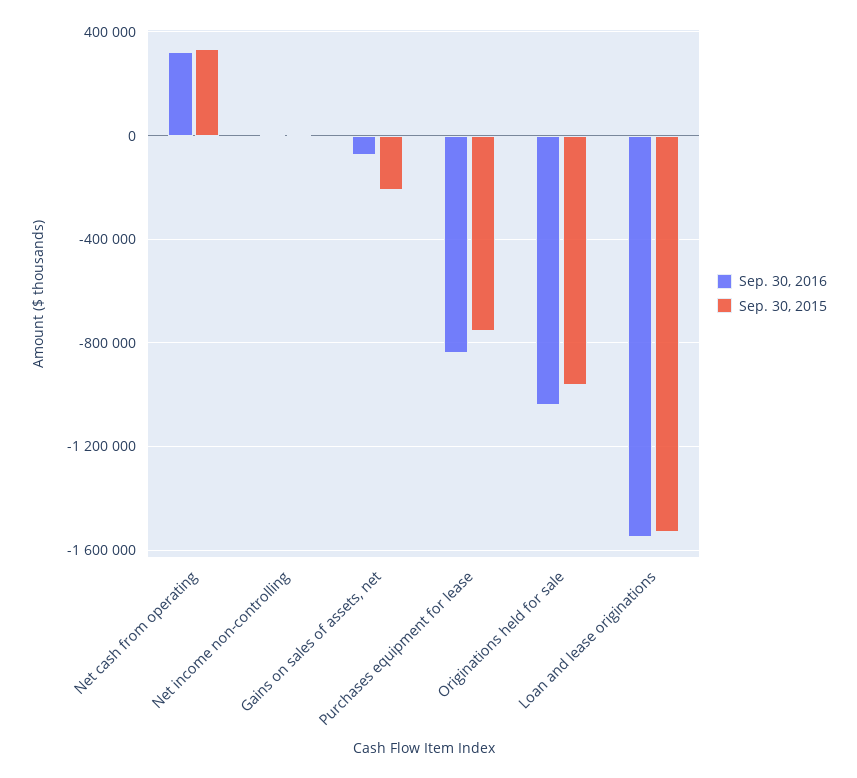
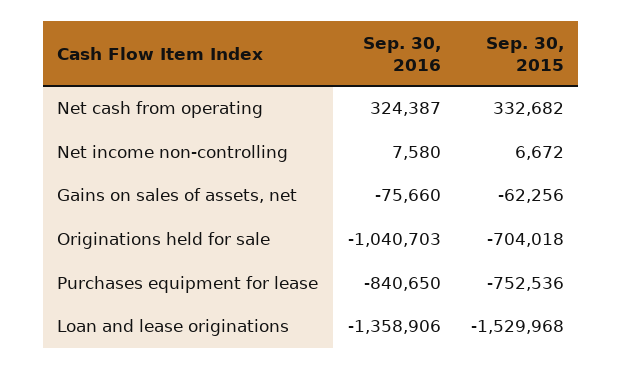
Sep. 30, 2015, Gains on sales of assets, net: -200000 -> -62256
Sep. 30, 2015, Originations held for sale: -950000 -> -704018
Sep. 30, 2016, Loan and lease originations: -1550000 -> -1358906

